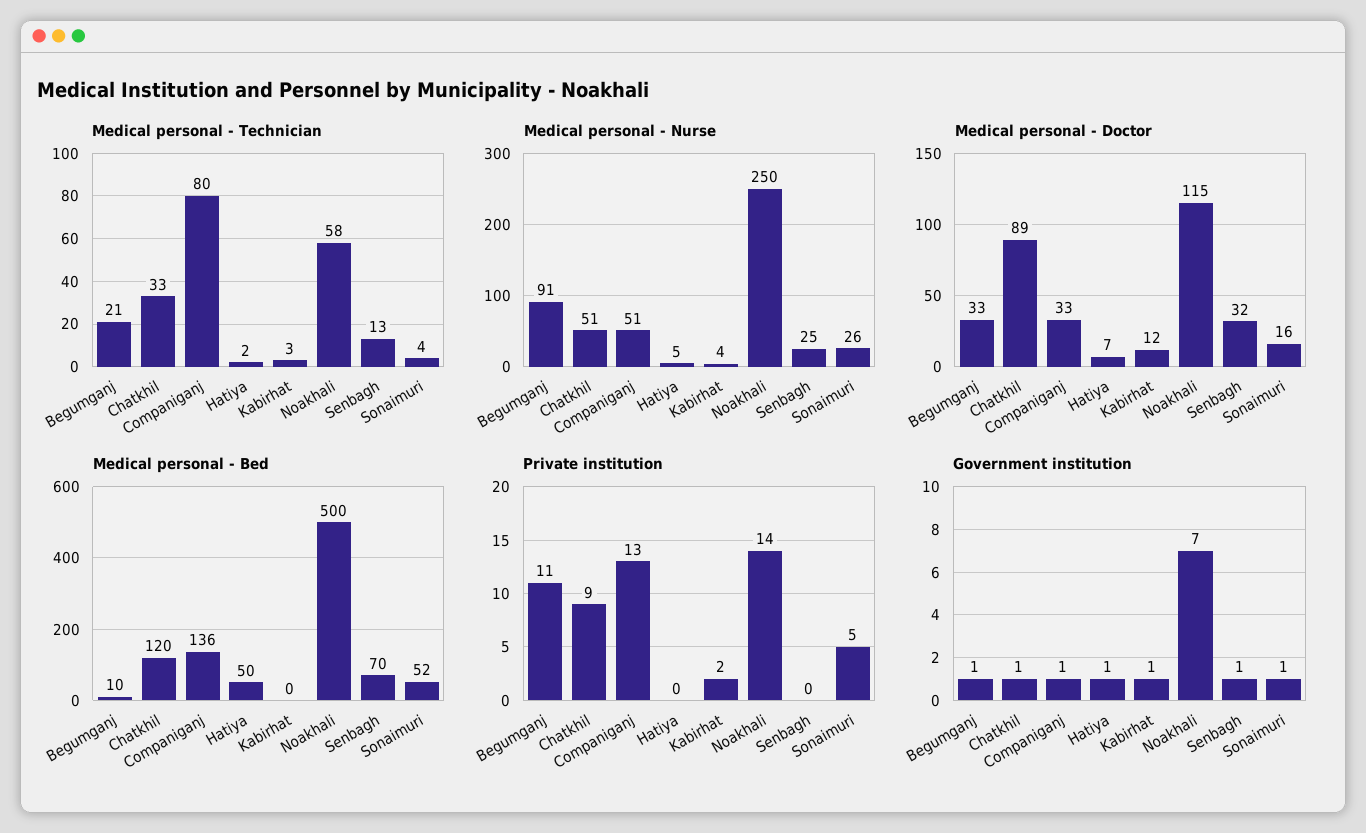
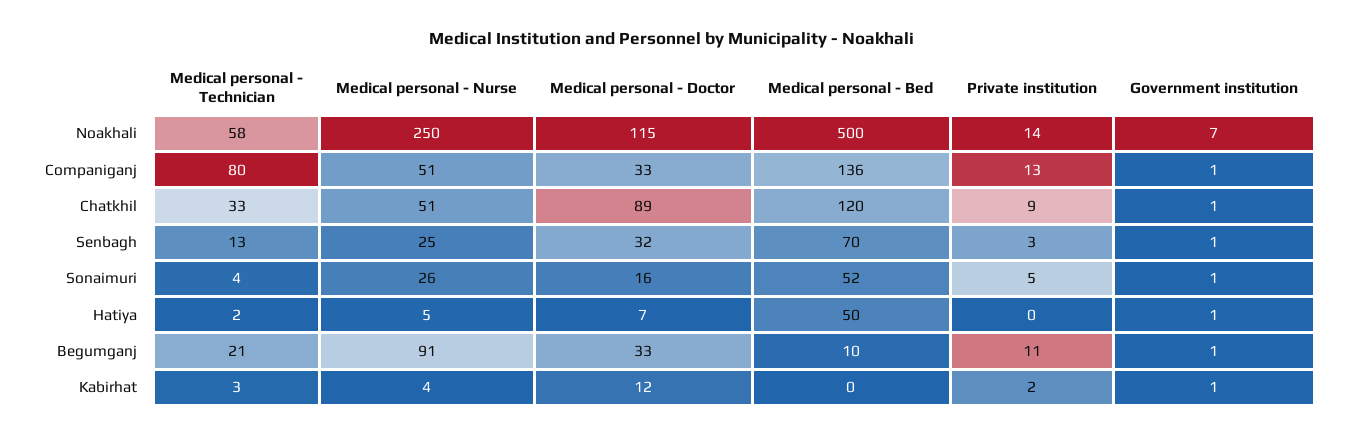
Private institution, Senbagh: 0 -> 3

